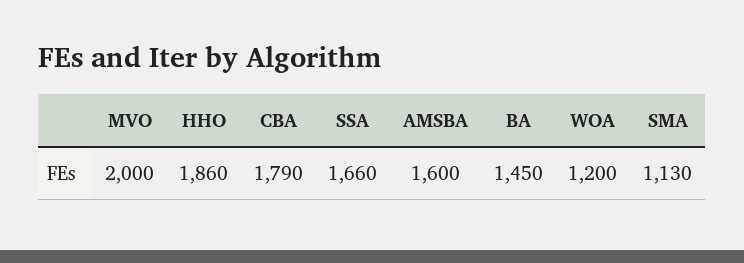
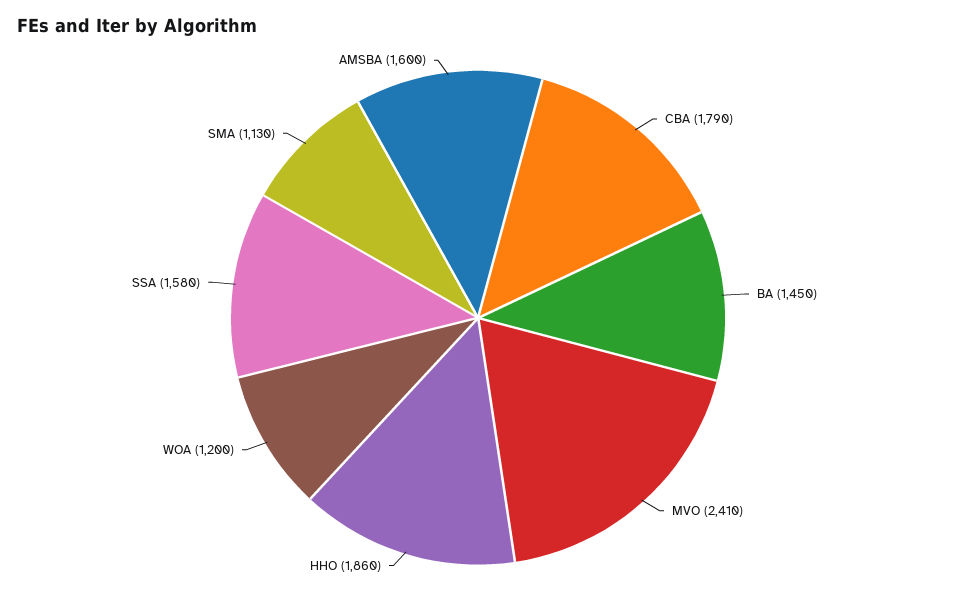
MVO: 2000 -> 2410
SSA: 1660 -> 1580

